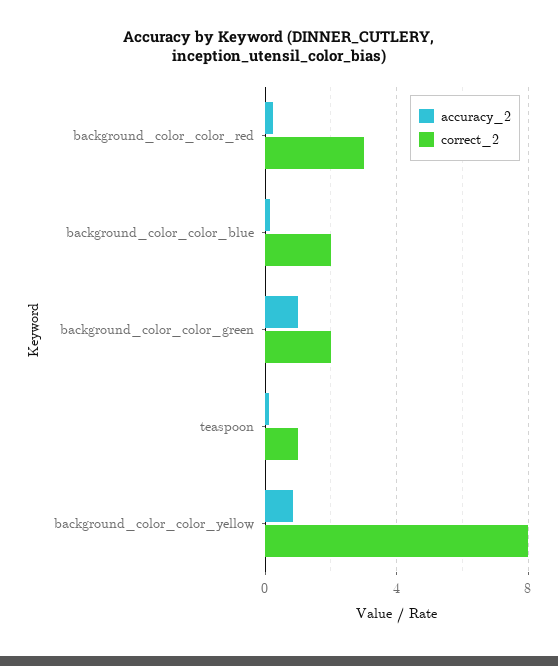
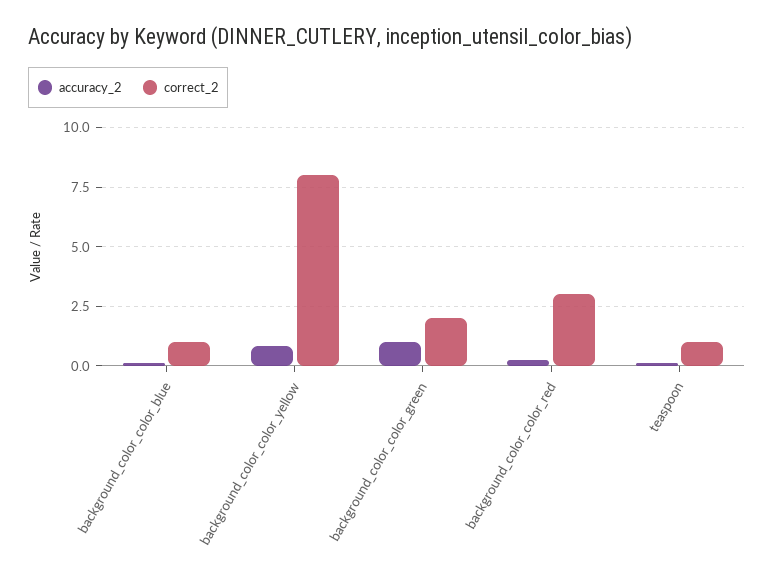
correct_2, background_color_color_blue: 2 -> 1

